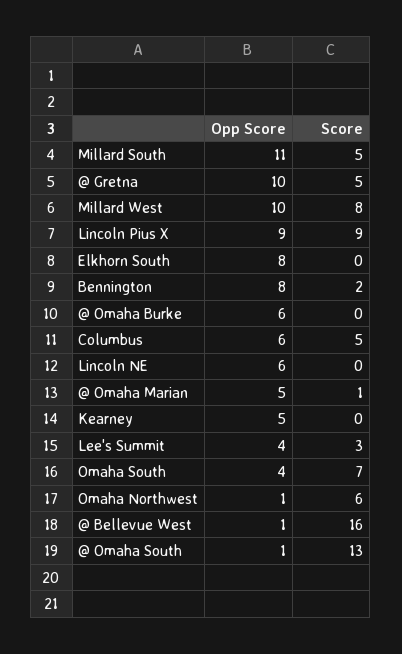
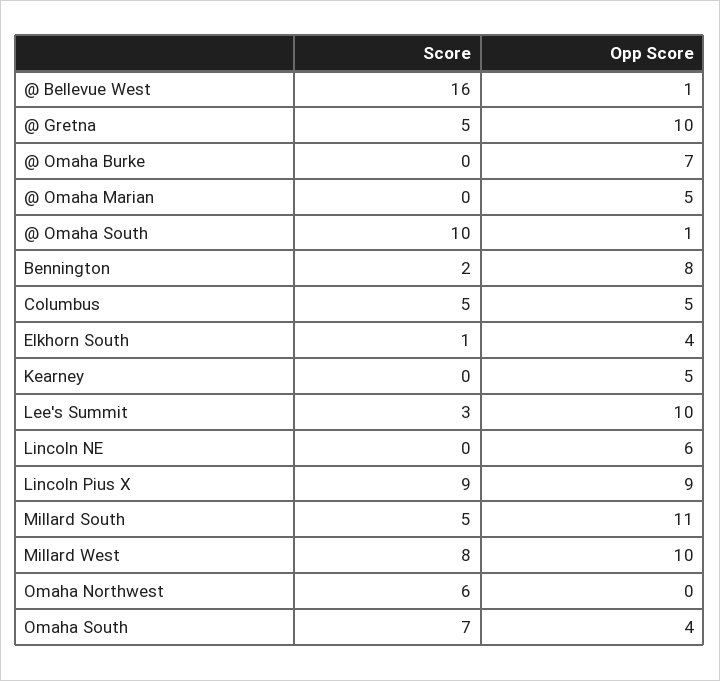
Opp Score, Elkhorn South: 8 -> 4
Score, Elkhorn South: 0 -> 1
Opp Score, @ Omaha Burke: 6 -> 7
Opp Score, Columbus: 6 -> 5
Score, @ Omaha Marian: 1 -> 0
Opp Score, Lee's Summit: 4 -> 10
Opp Score, Omaha Northwest: 1 -> 0
Score, @ Omaha South: 13 -> 10

